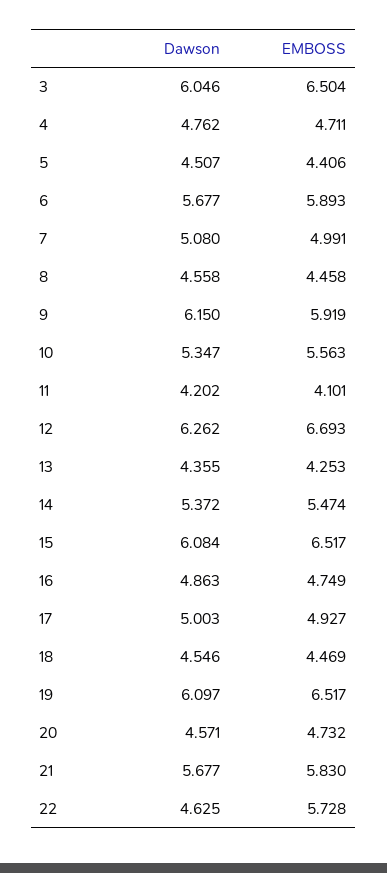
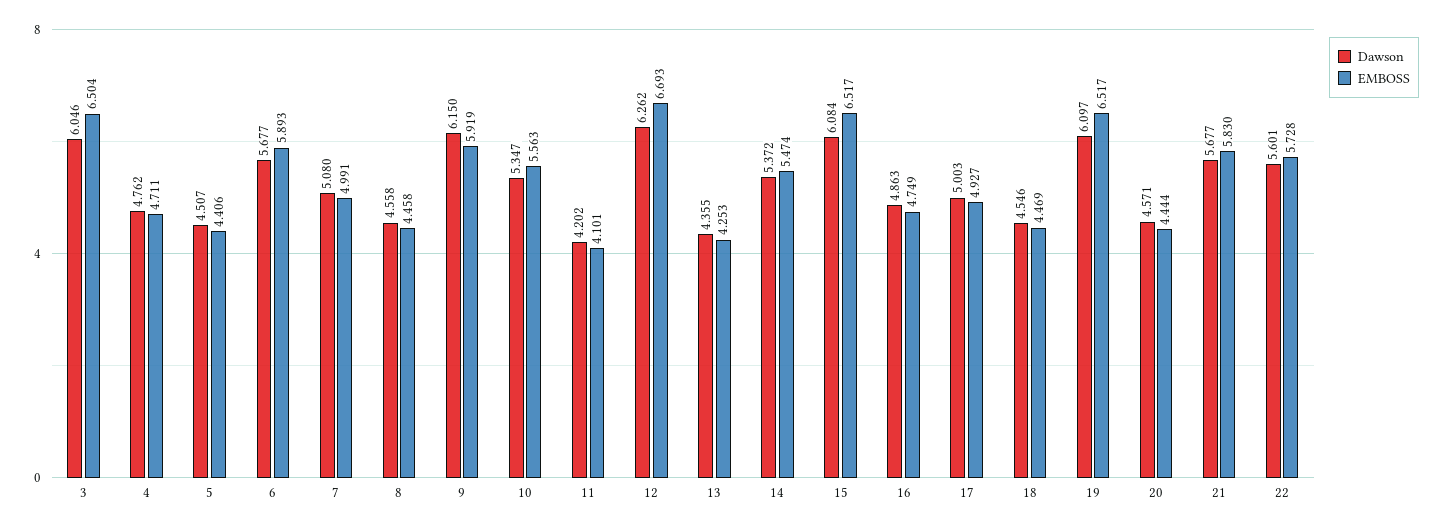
EMBOSS, 20: 4.732 -> 4.444
Dawson, 22: 4.625 -> 5.601

